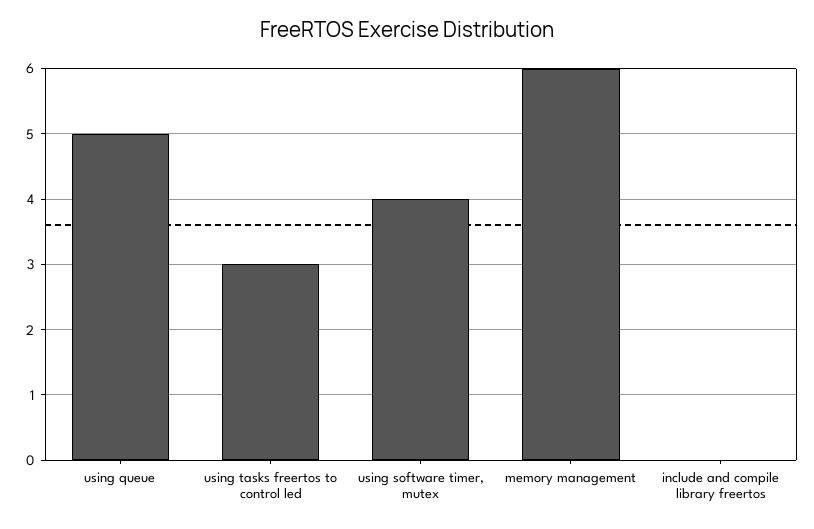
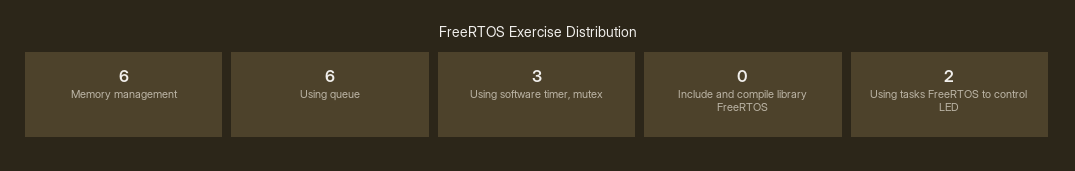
using queue: 5 -> 6
using tasks freertos to control led: 3 -> 2
using software timer, mutex: 4 -> 3

